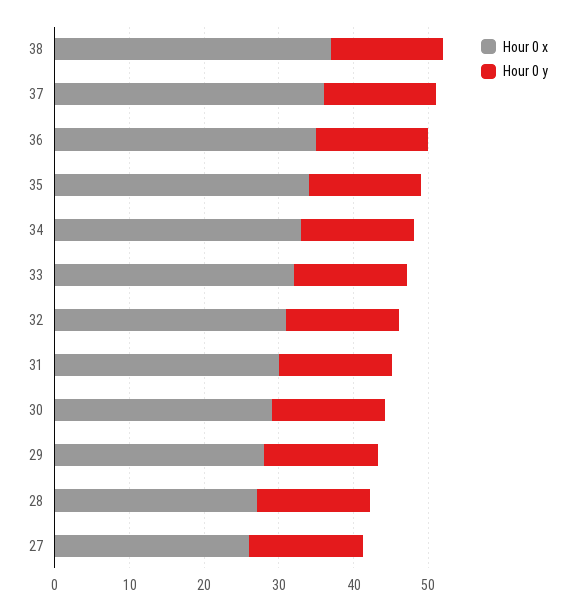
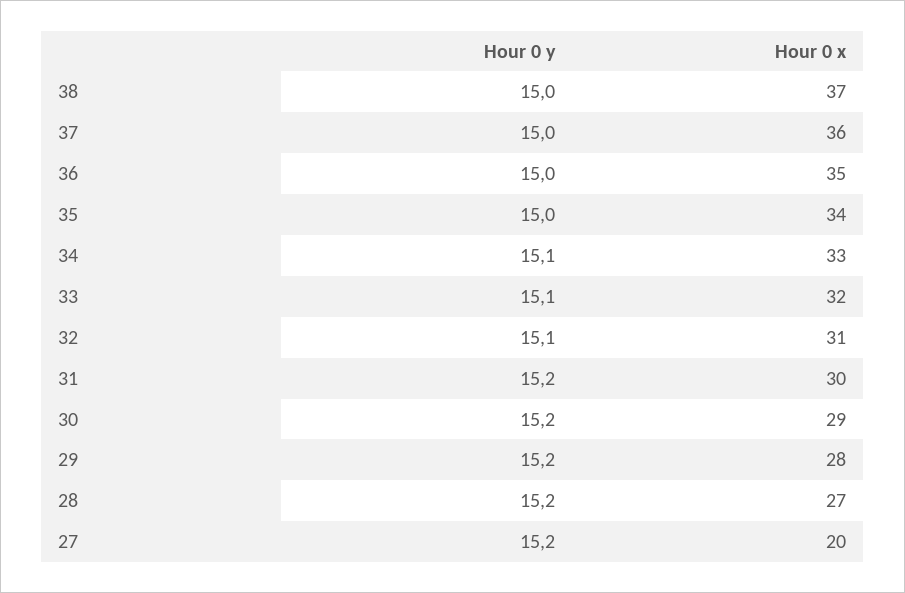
Hour 0 x, 27: 26 -> 20

